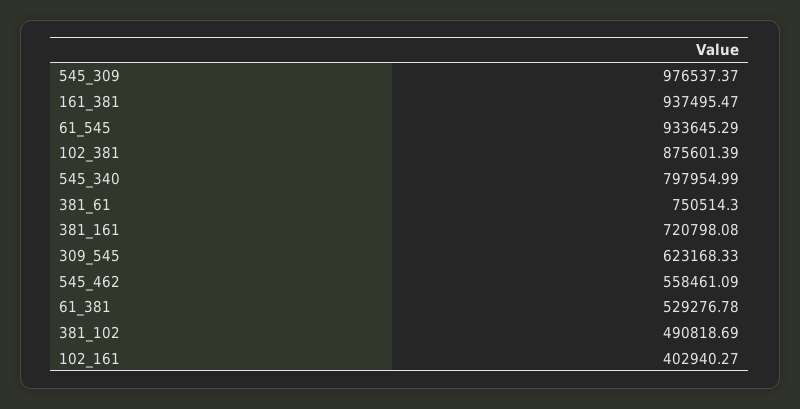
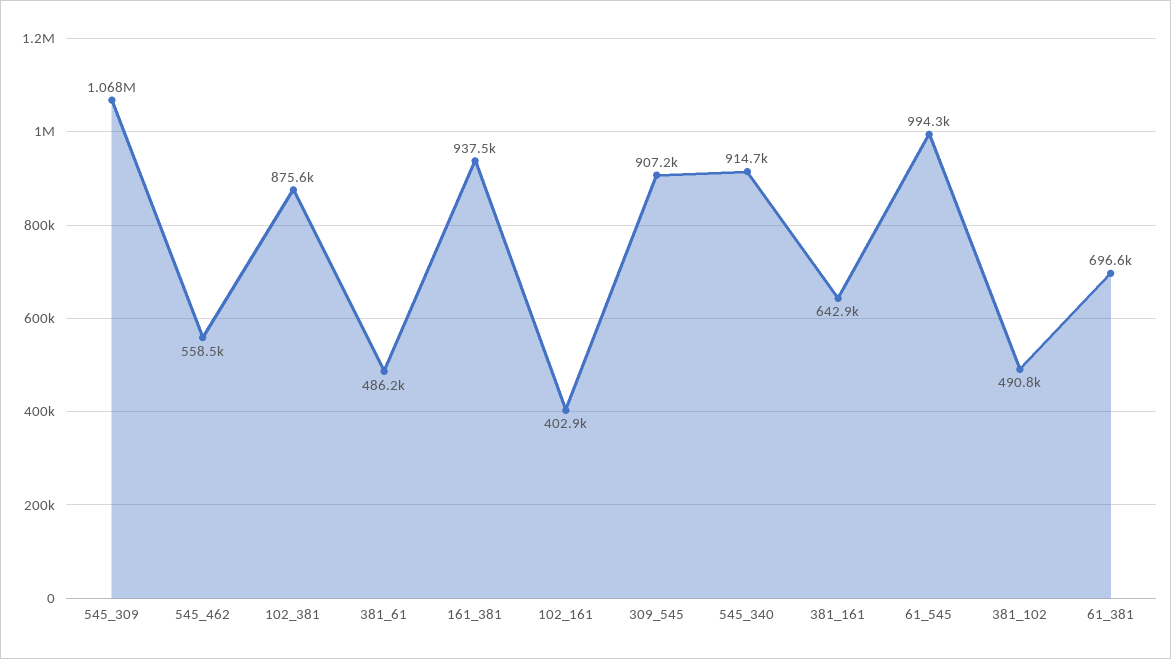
545_309: 976537.37 -> 1068000
61_545: 933645.29 -> 994300
545_340: 797954.99 -> 914700
381_61: 750514.3 -> 486200
381_161: 720798.08 -> 642900
309_545: 623168.33 -> 907200
61_381: 529276.78 -> 696600

